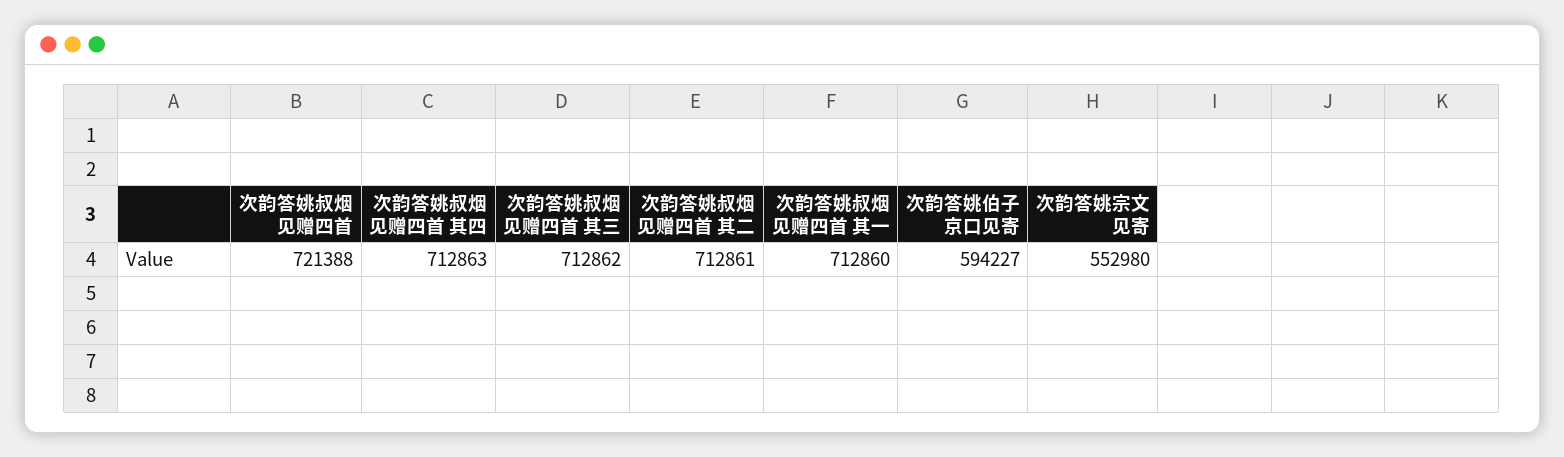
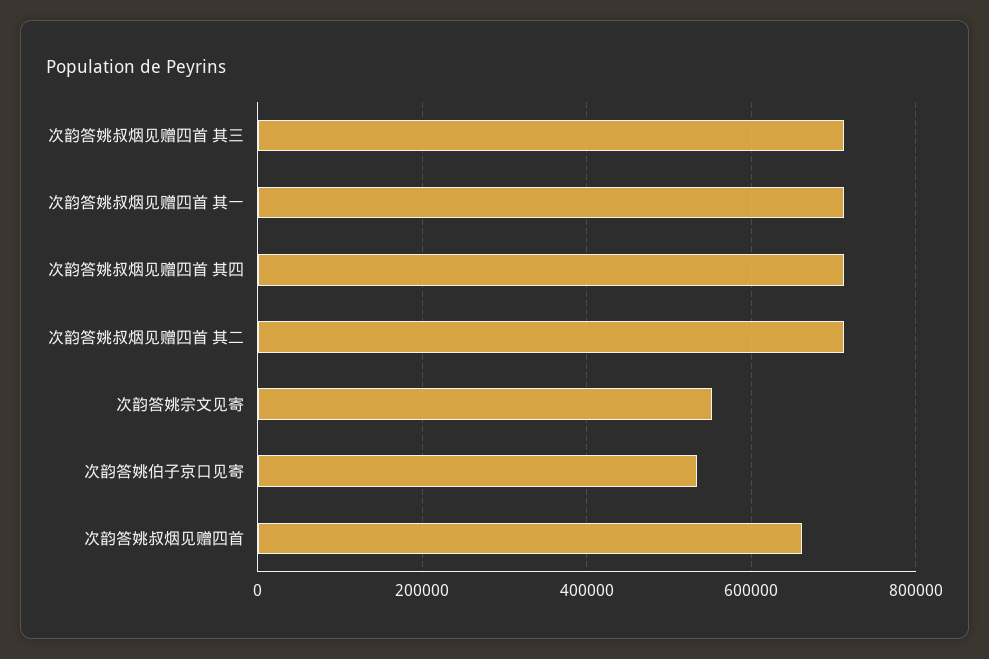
次韵答姚叔烟见赠四首: 721388 -> 660000
次韵答姚伯子京口见寄: 594227 -> 540000

